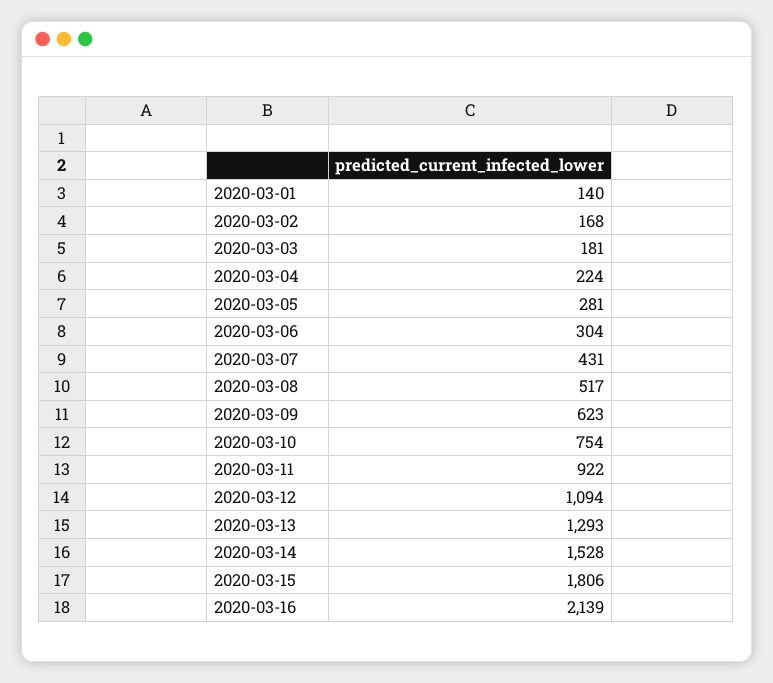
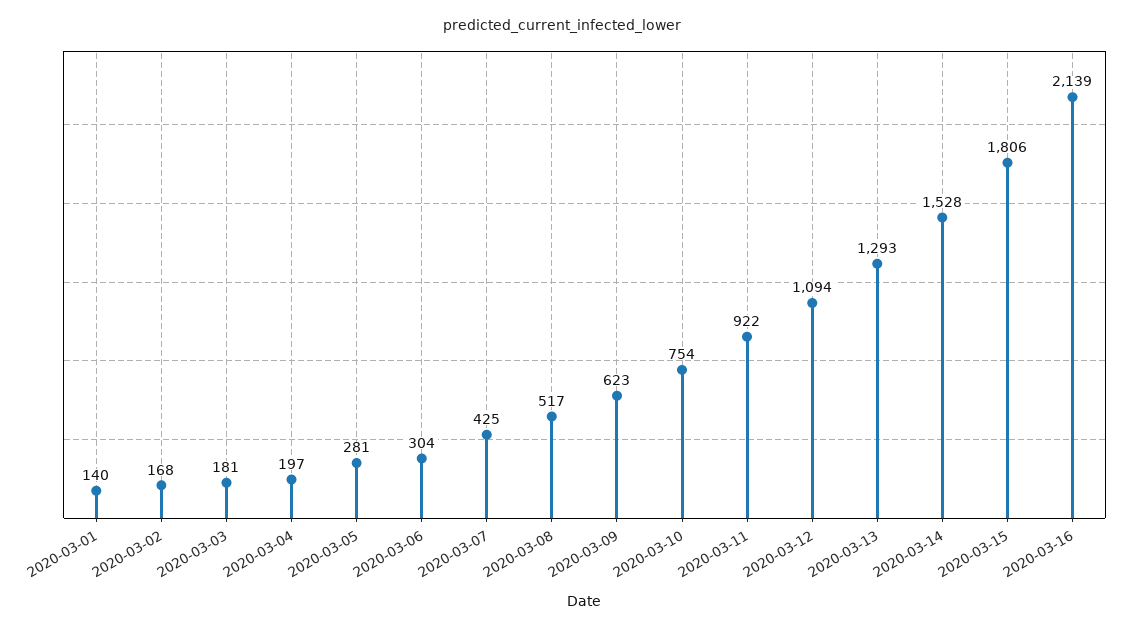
2020-03-04: 224 -> 197
2020-03-07: 431 -> 425

